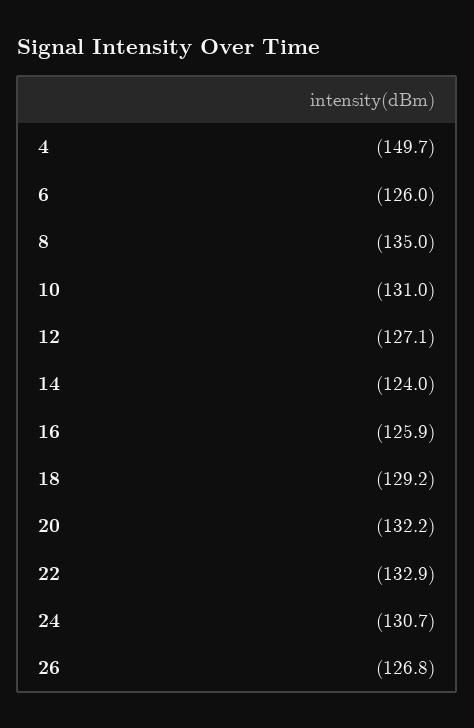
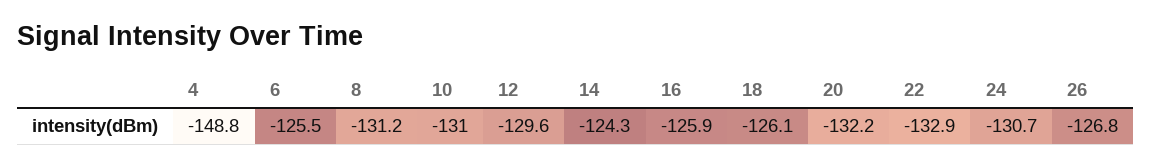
4: -149.7 -> -148.8
6: -126 -> -125.5
8: -135 -> -131.2
12: -127.1 -> -129.6
14: -124 -> -124.3
18: -129.2 -> -126.1

